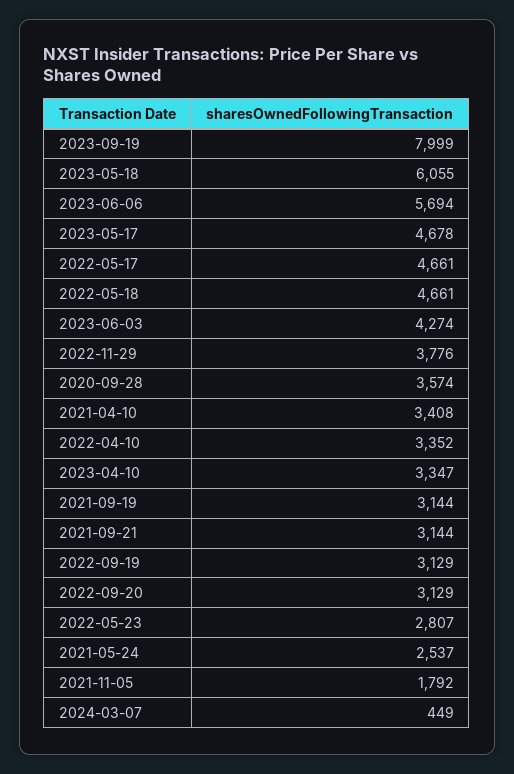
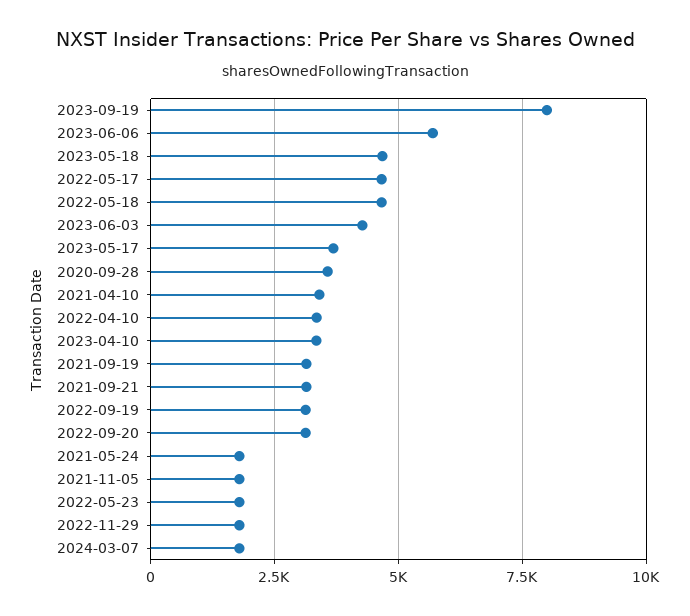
2023-05-18: 6055 -> 4750
2023-05-17: 4678 -> 3750
2022-11-29: 3776 -> 1750
2022-05-23: 2807 -> 1750
2021-05-24: 2537 -> 1750
2024-03-07: 449 -> 1750

